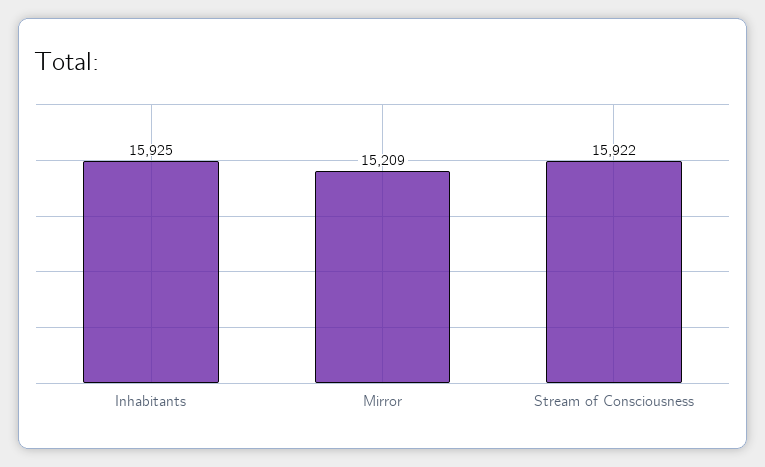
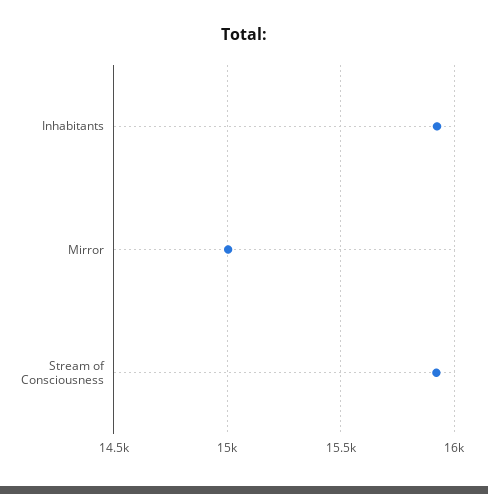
Mirror: 15209 -> 15000

